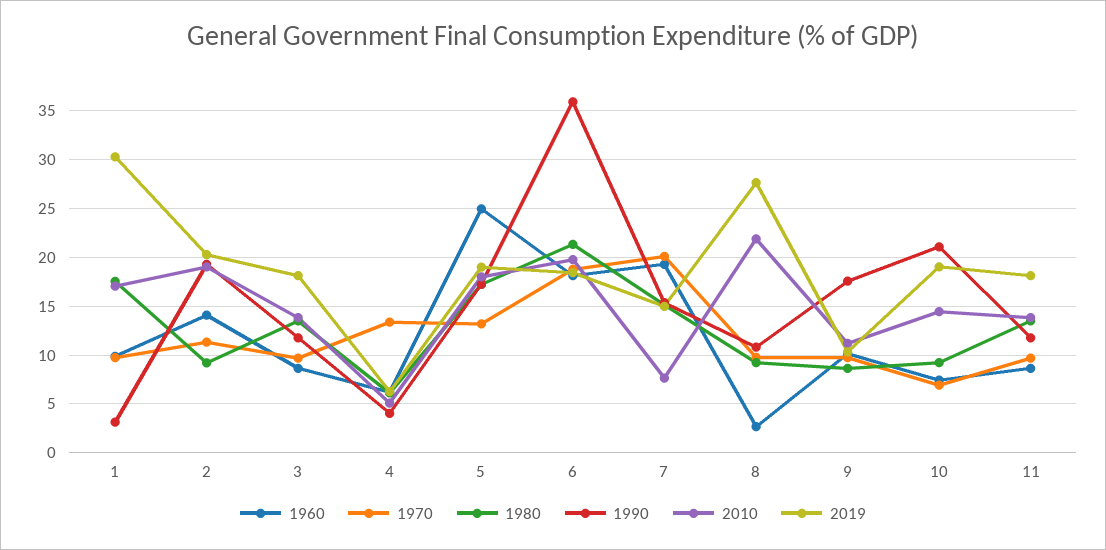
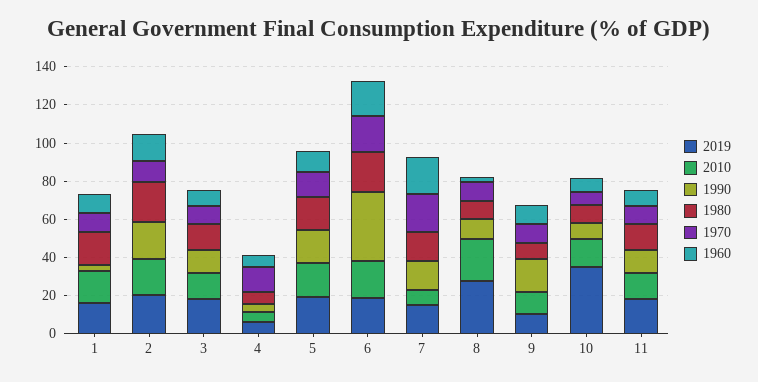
2019, 1: 30 -> 15
1980, 2: 9 -> 20
1960, 5: 25 -> 10
1990, 10: 21 -> 10
2019, 10: 19 -> 35

